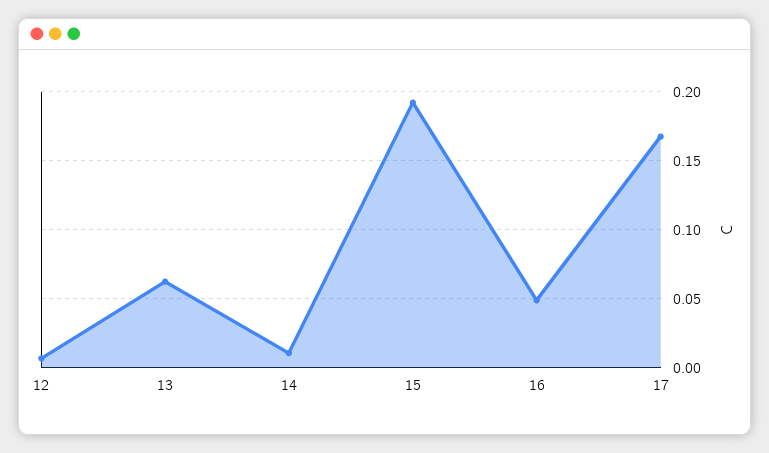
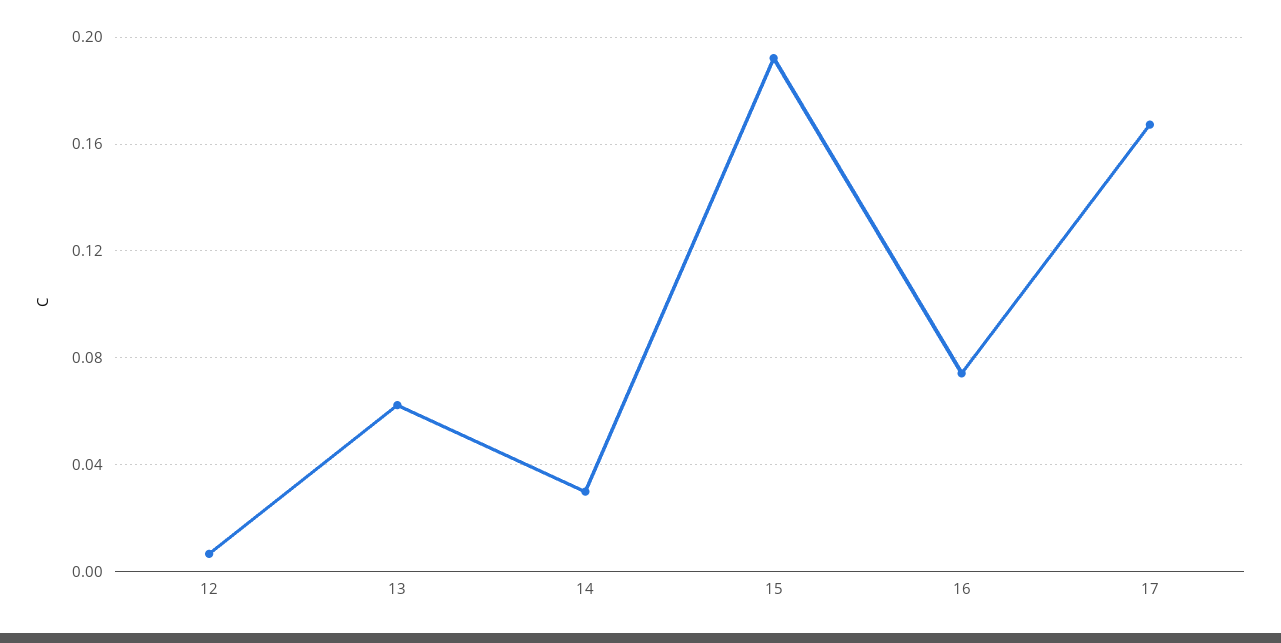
14: 0.01 -> 0.03
16: 0.05 -> 0.075

